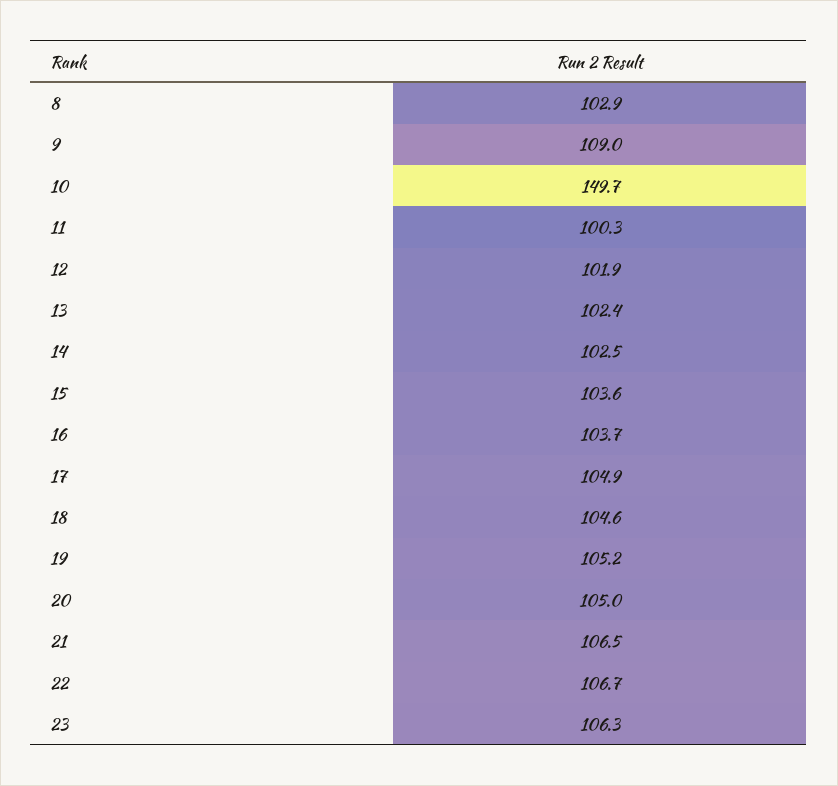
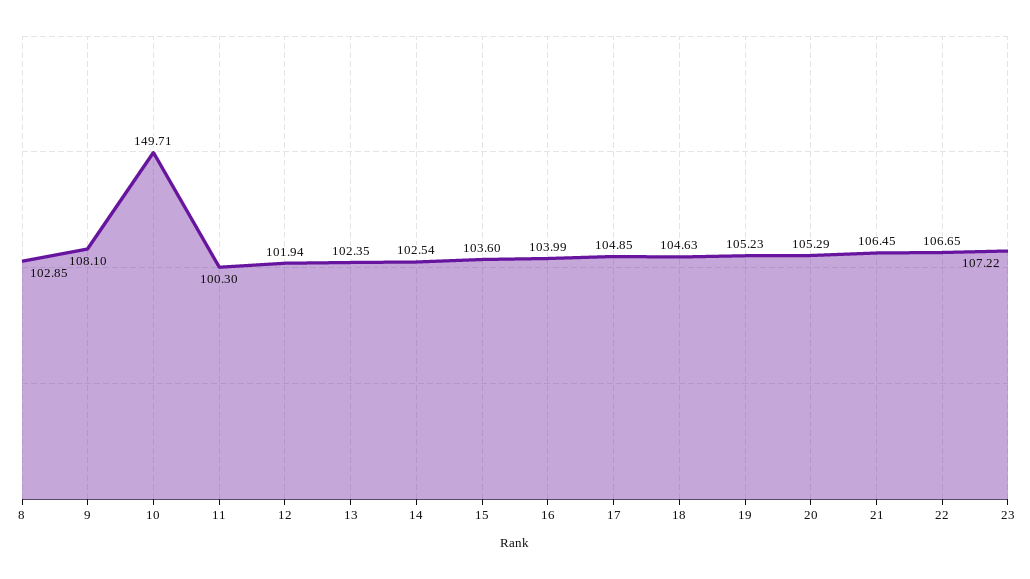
9: 109 -> 108.1
16: 103.7 -> 103.99
20: 105 -> 105.29
23: 106.3 -> 107.22

